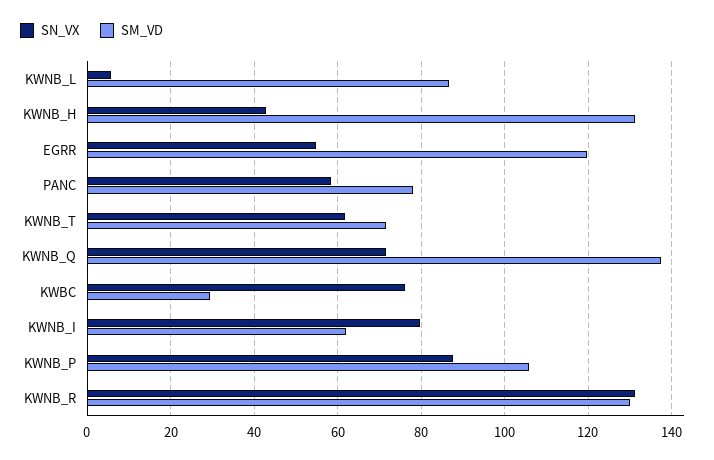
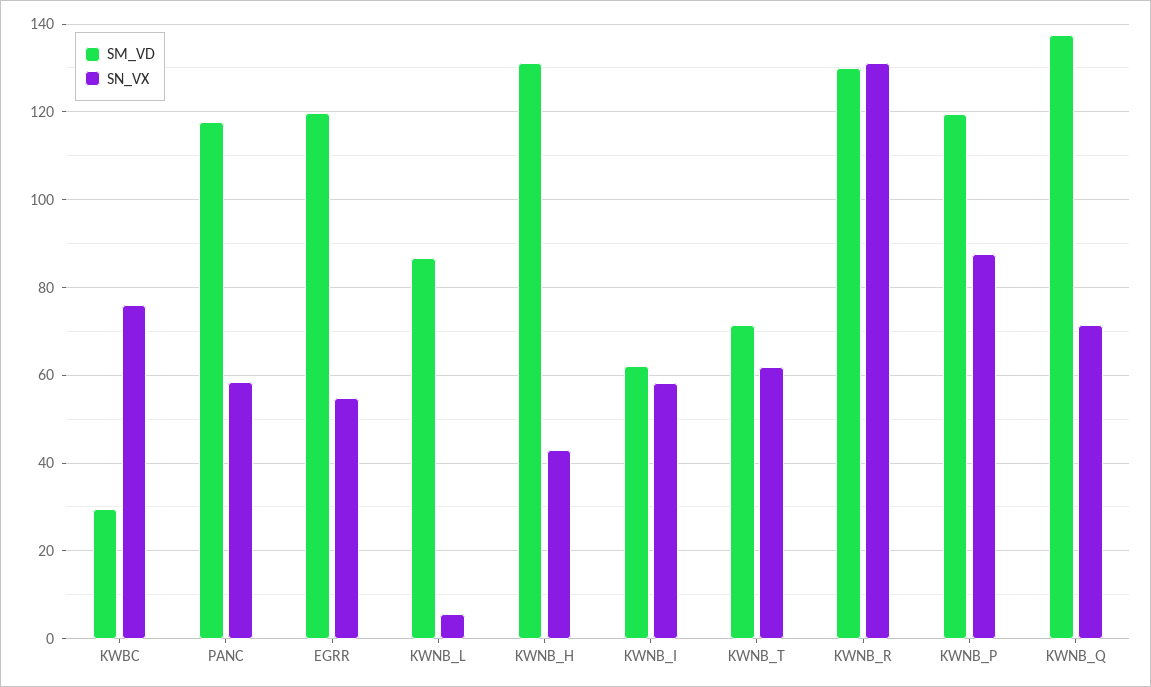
SM_VD, PANC: 78 -> 118
SN_VX, KWNB_I: 80 -> 58
SM_VD, KWNB_P: 106 -> 120

